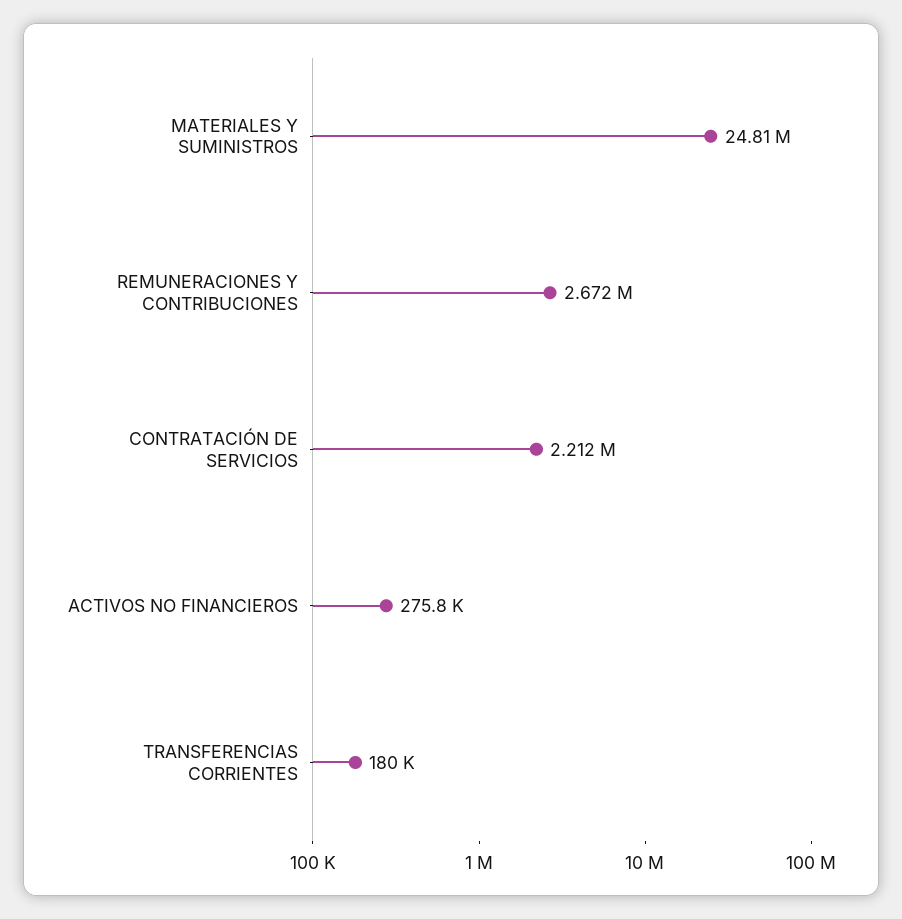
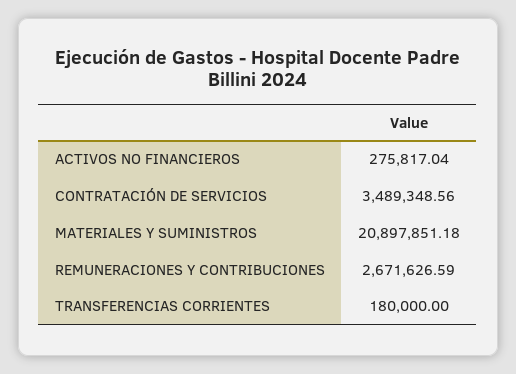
MATERIALES Y SUMINISTROS: 24810000 -> 20897851.18
CONTRATACIÓN DE SERVICIOS: 2212000 -> 3489348.56

